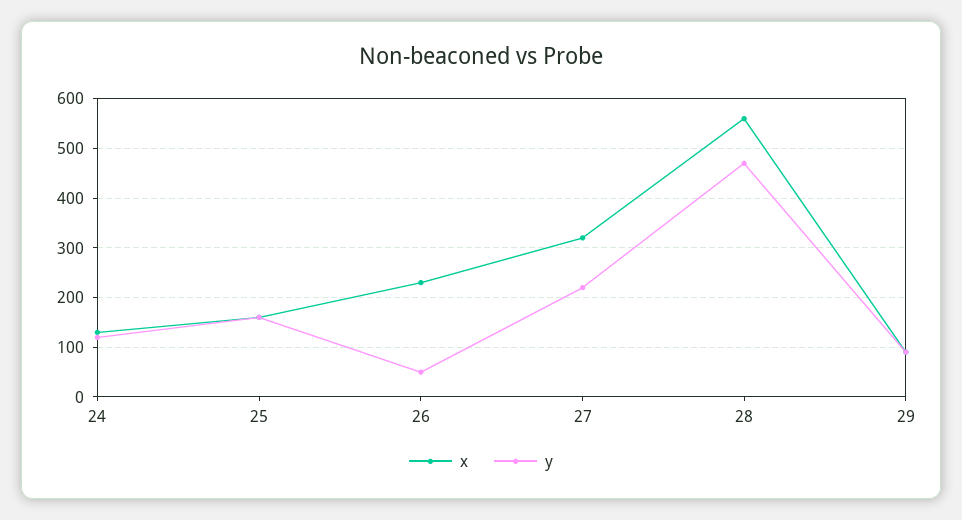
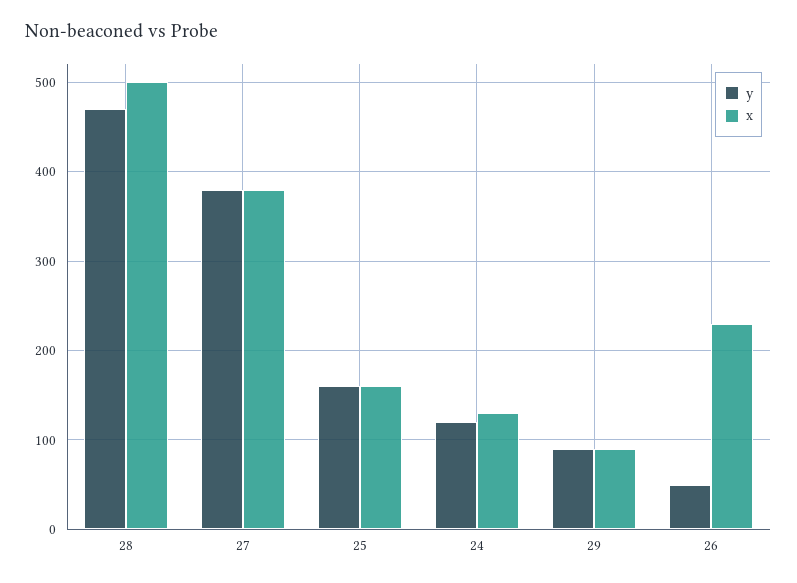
x, 27: 320 -> 380
y, 27: 220 -> 380
x, 28: 560 -> 500

